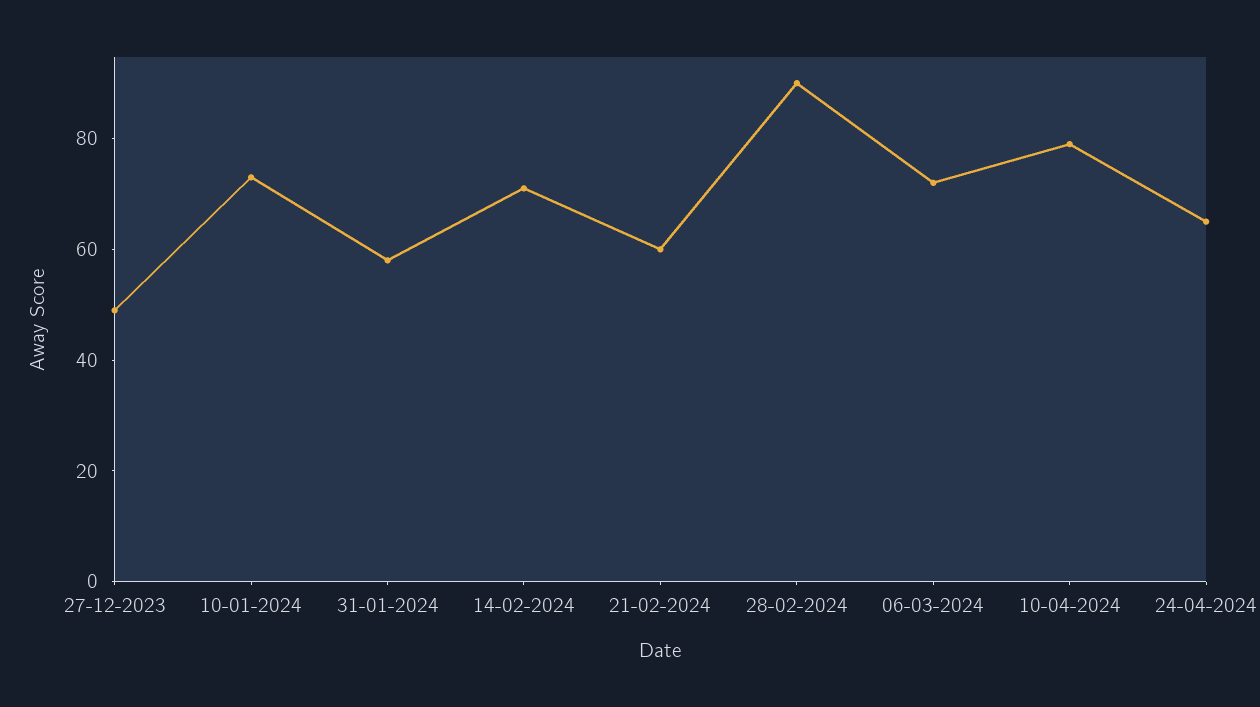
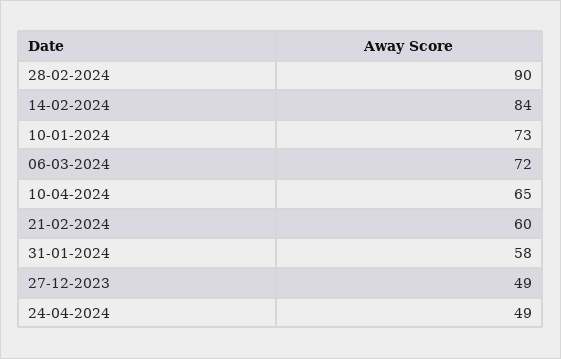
14-02-2024: 70 -> 84
10-04-2024: 80 -> 65
24-04-2024: 65 -> 49

